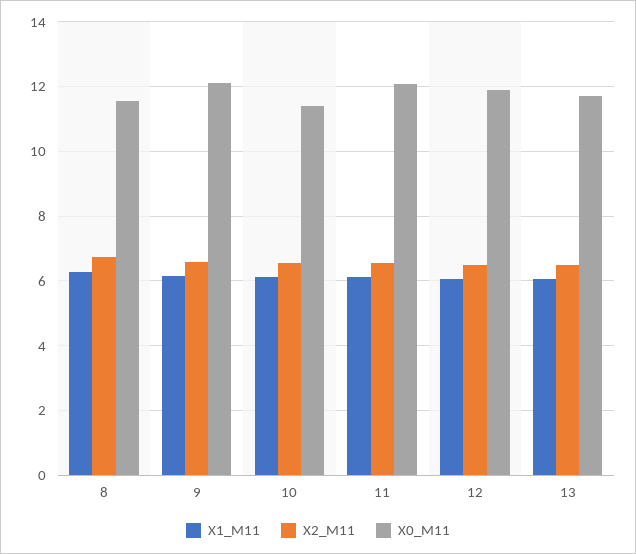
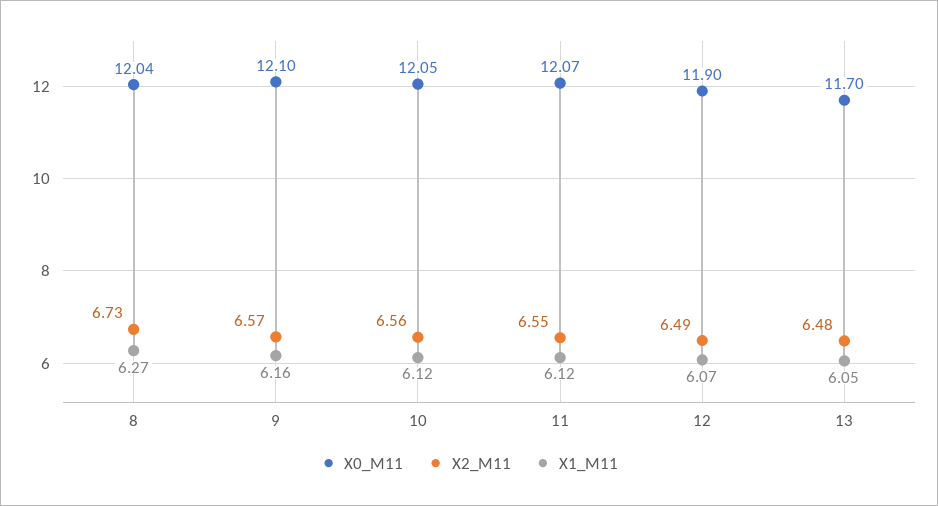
X0_M11, 8: 11.6 -> 12.04
X0_M11, 10: 11.4 -> 12.05

